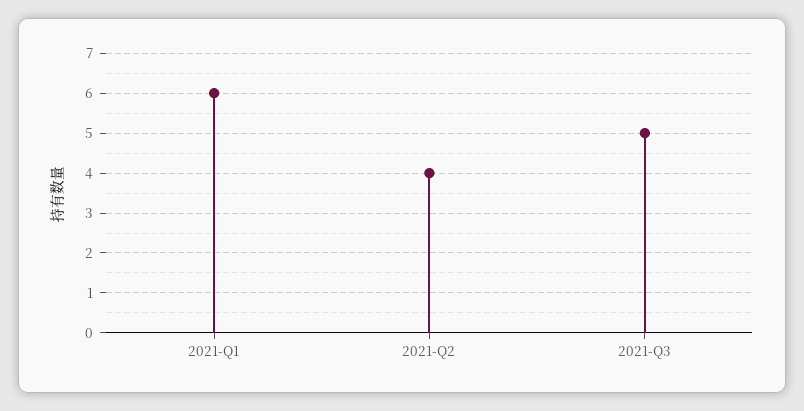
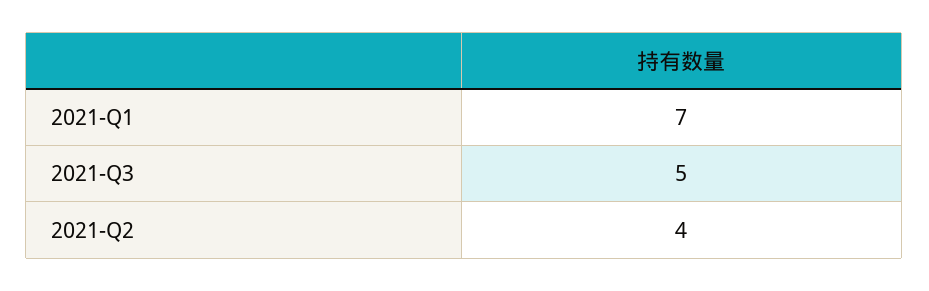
2021-Q1: 6 -> 7

